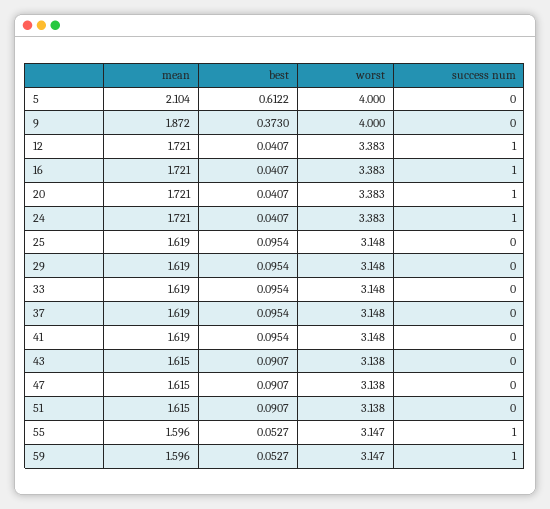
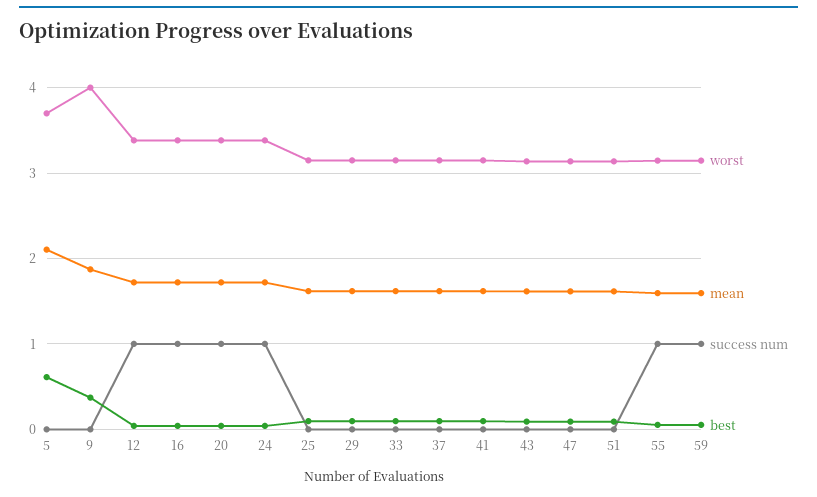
worst, 5: 4 -> 3.7

